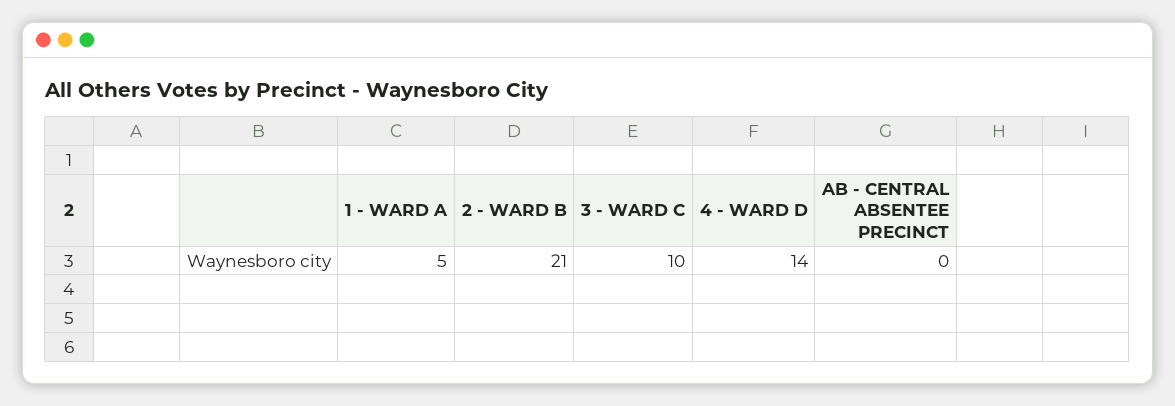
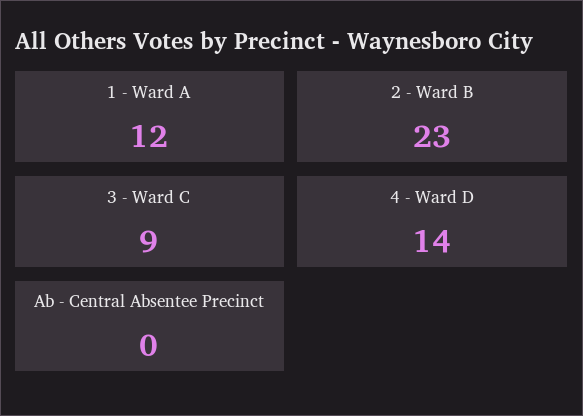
1 - WARD A: 5 -> 12
2 - WARD B: 21 -> 23
3 - WARD C: 10 -> 9

